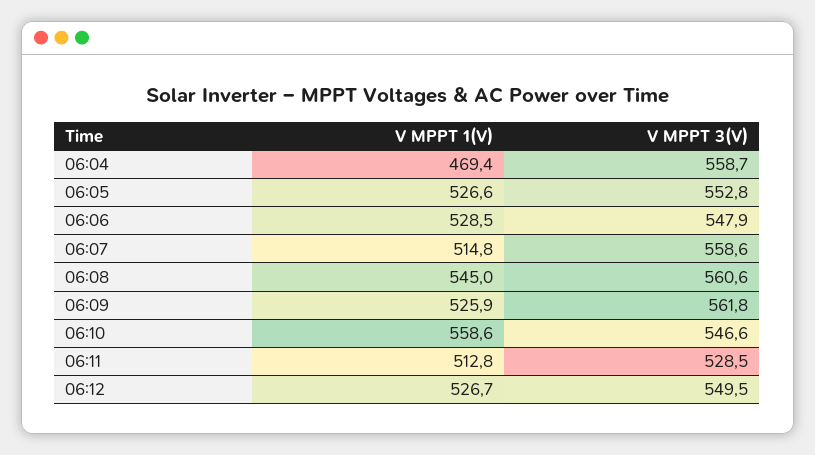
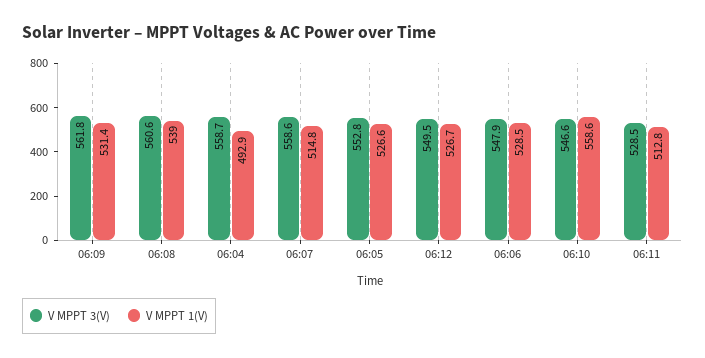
V MPPT 1(V), 06:04: 469.4 -> 492.9
V MPPT 1(V), 06:08: 545 -> 539
V MPPT 1(V), 06:09: 525.9 -> 531.4

